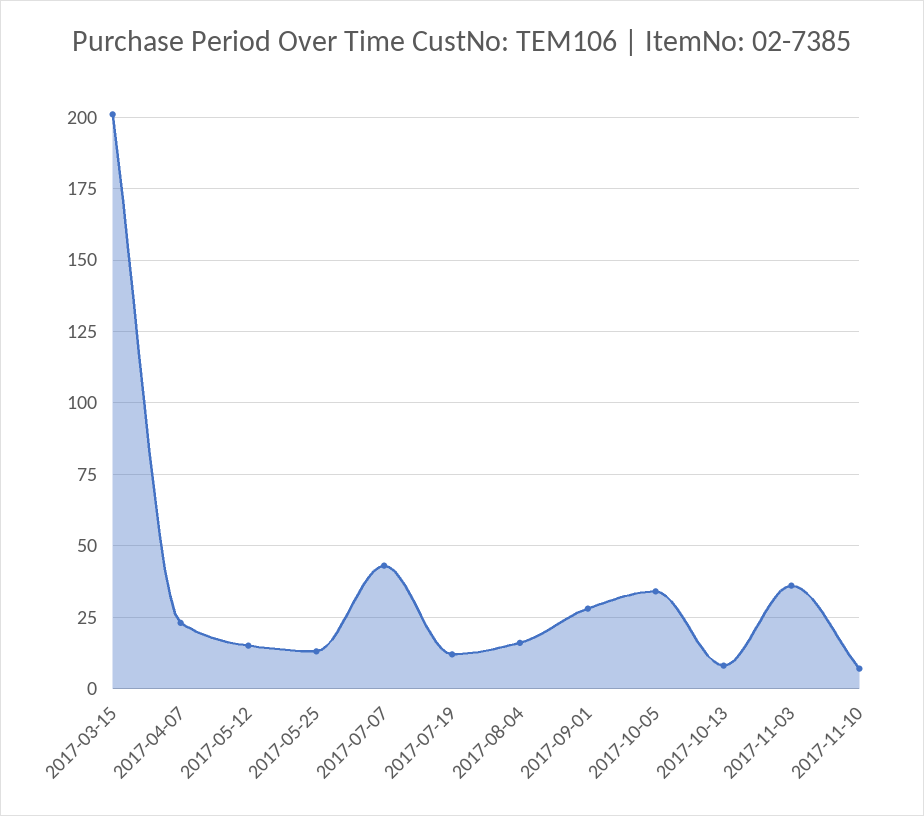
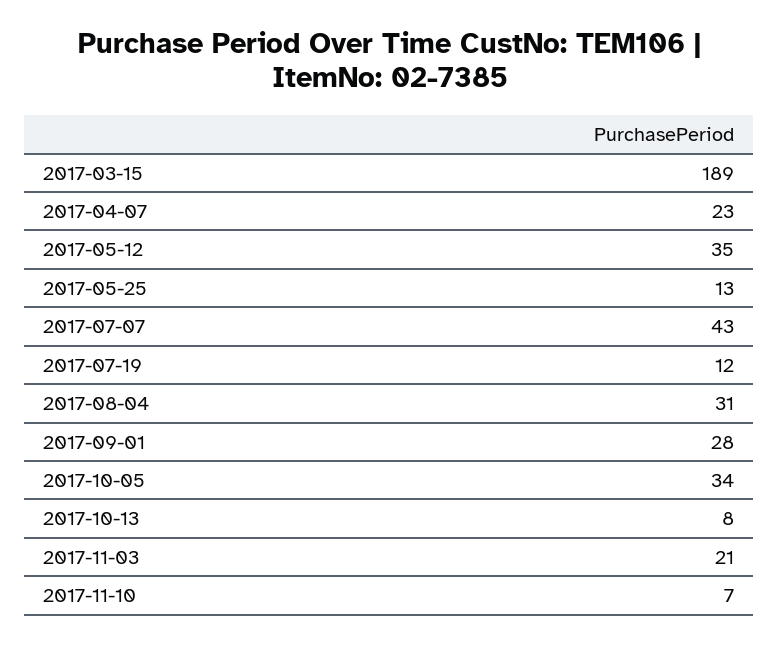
2017-03-15: 200 -> 189
2017-05-12: 15 -> 35
2017-08-04: 15 -> 31
2017-11-03: 35 -> 21

